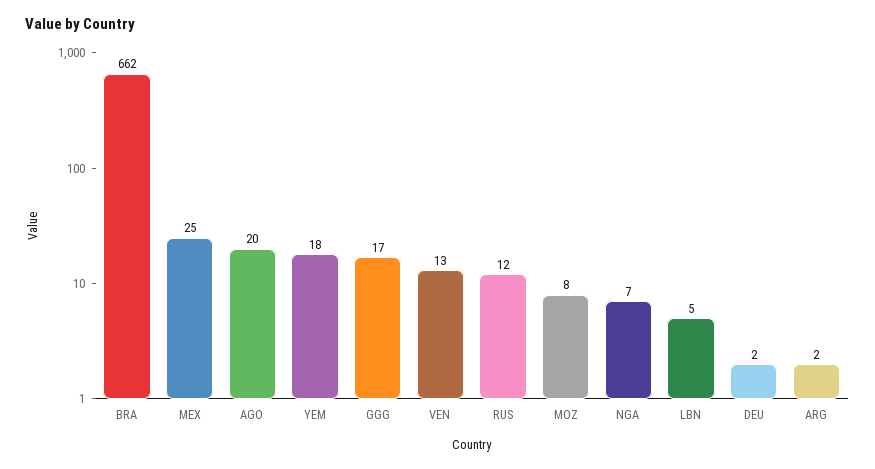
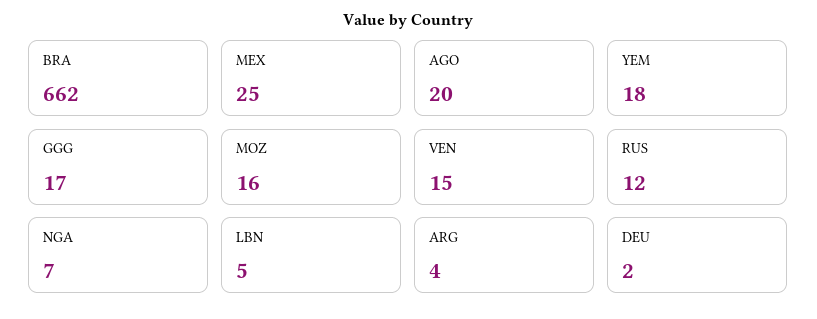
VEN: 13 -> 15
MOZ: 8 -> 16
ARG: 2 -> 4

